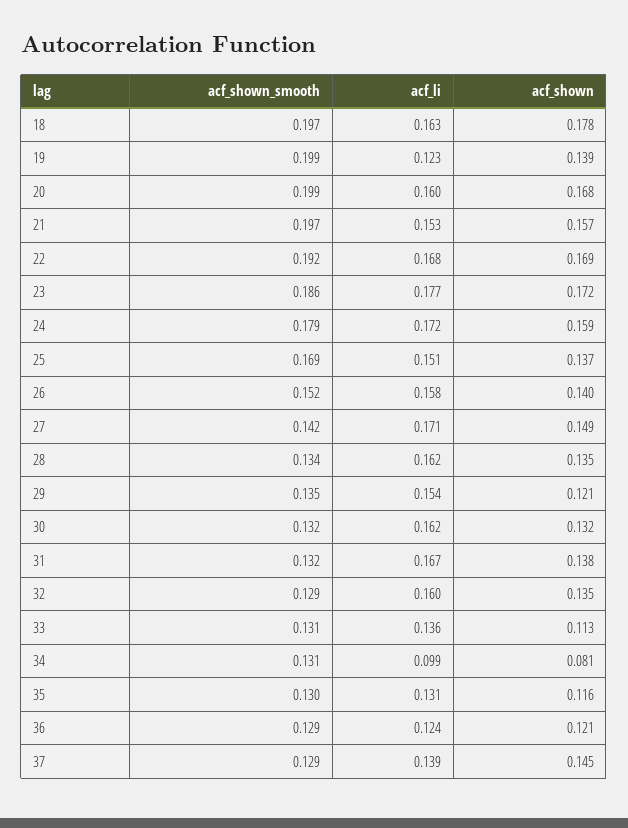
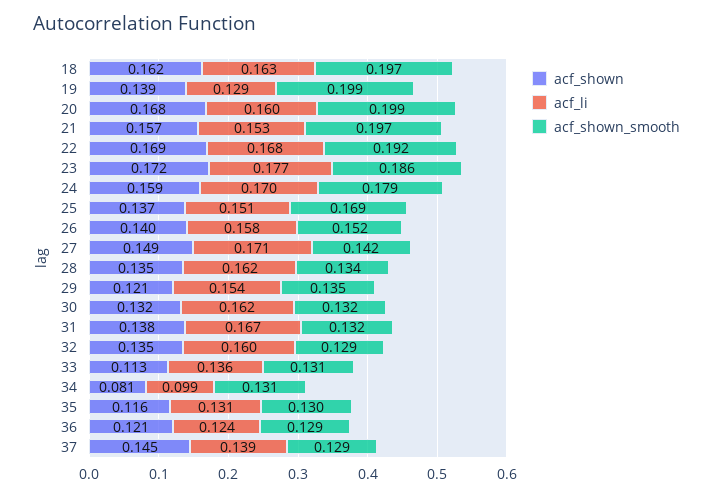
acf_shown, 18: 0.178 -> 0.162
acf_li, 19: 0.123 -> 0.129
acf_li, 24: 0.172 -> 0.17

